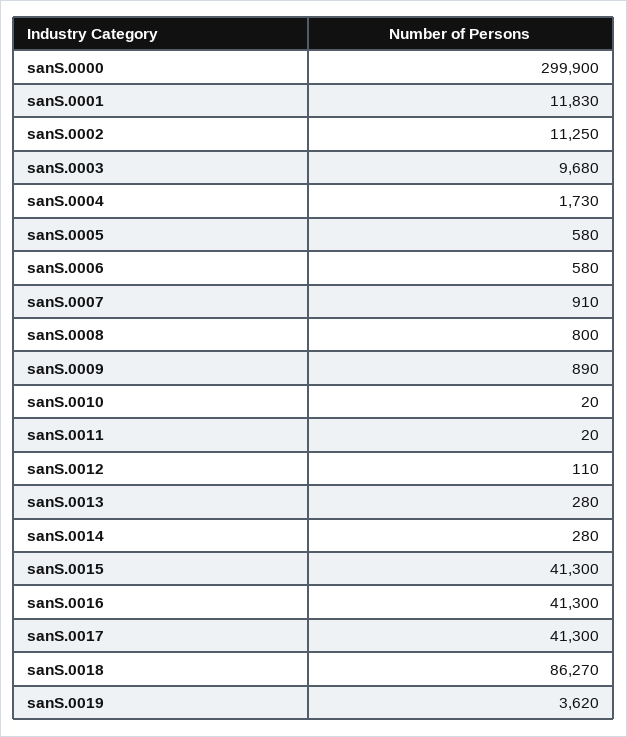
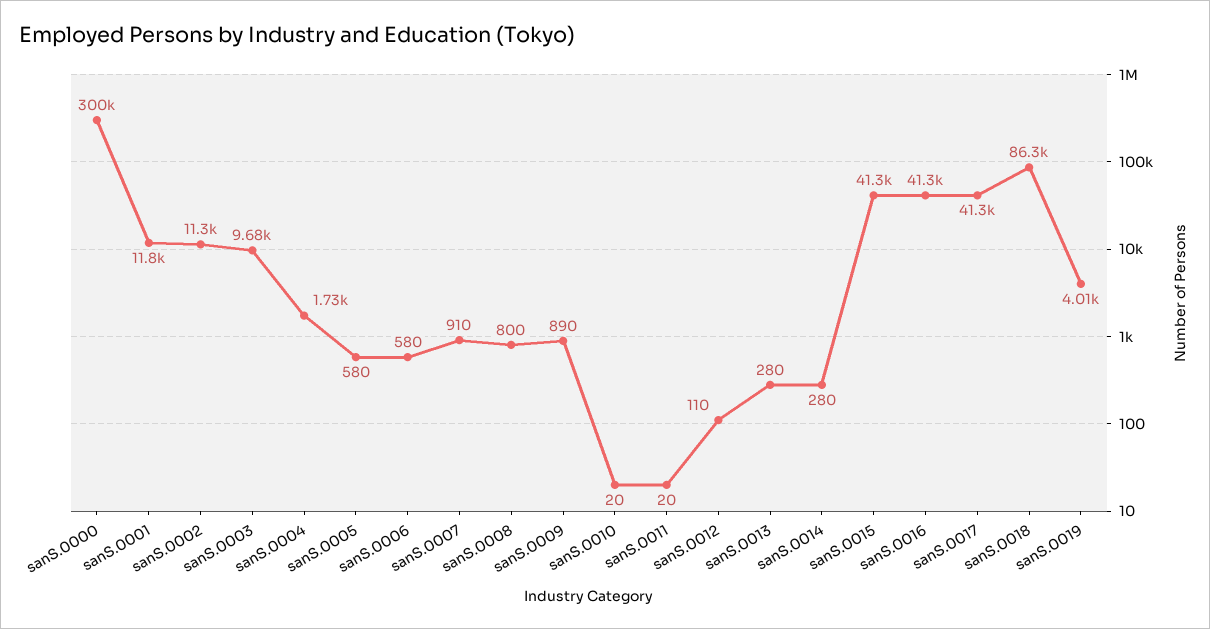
sanS.0019: 3620 -> 4010

